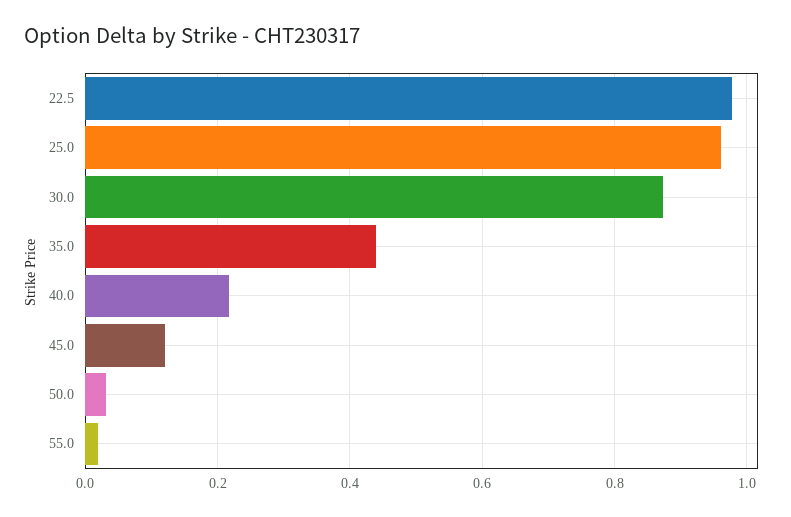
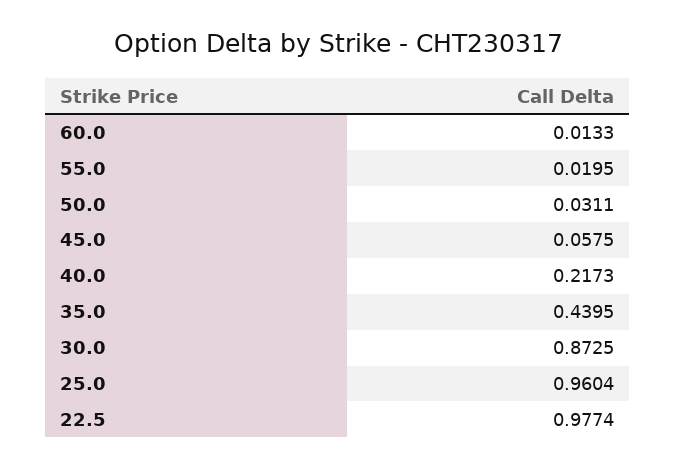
45.0: 0.12 -> 0.0575
60.0: none -> 0.0133

